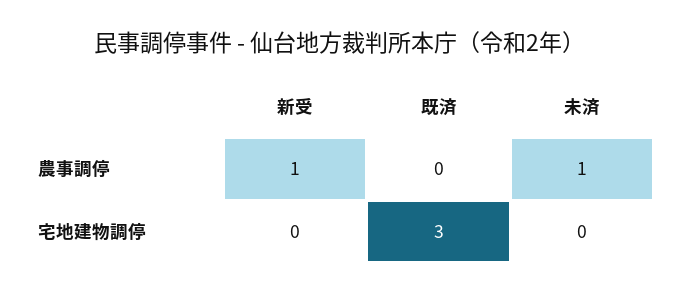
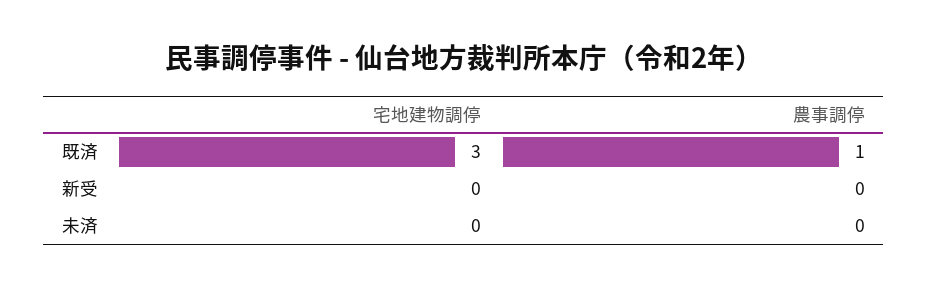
新受, 農事調停: 1 -> 0
既済, 農事調停: 0 -> 1
未済, 農事調停: 1 -> 0

